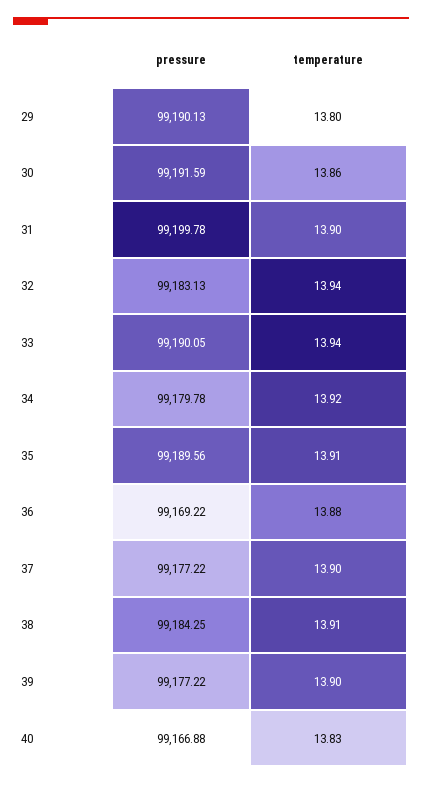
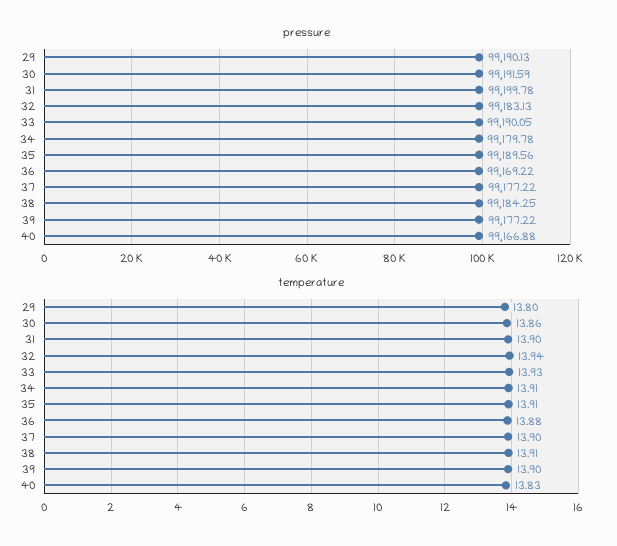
temperature, 33: 13.94 -> 13.93
temperature, 34: 13.92 -> 13.91

